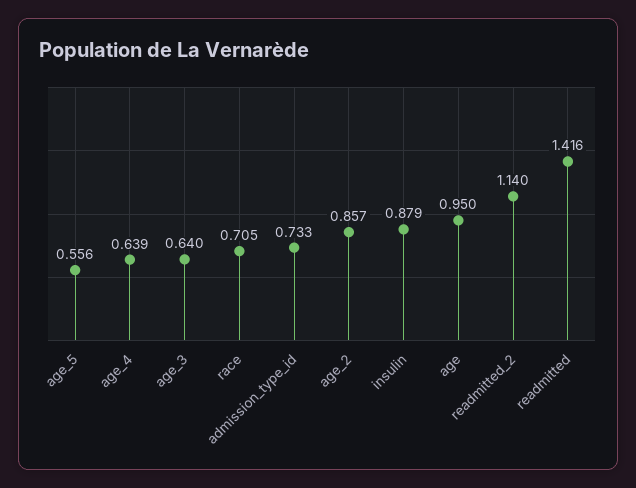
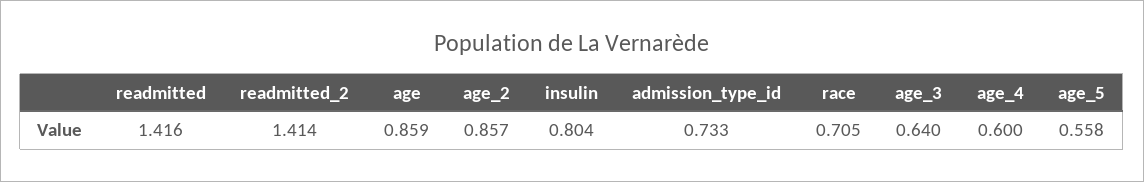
age_5: 0.556 -> 0.558
age_4: 0.639 -> 0.6
insulin: 0.879 -> 0.804
age: 0.95 -> 0.859
readmitted_2: 1.14 -> 1.414

